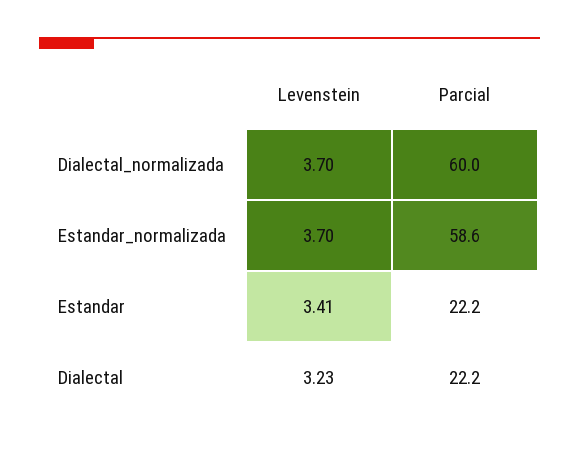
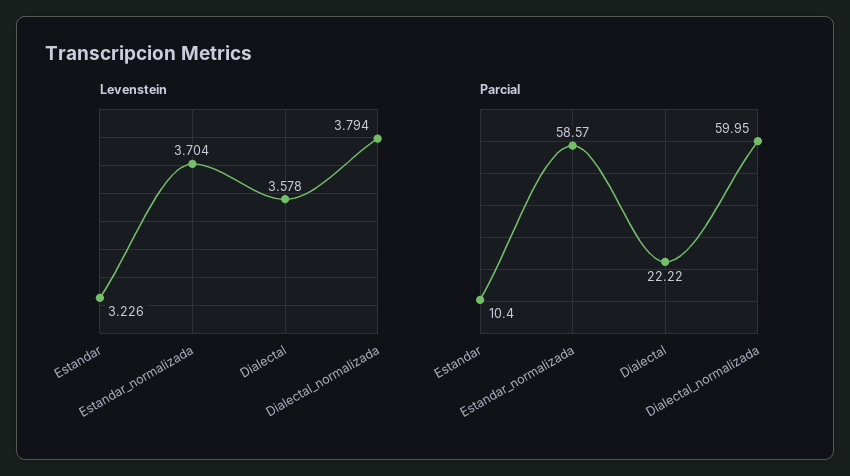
Levenstein, Dialectal_normalizada: 3.7 -> 3.794
Levenstein, Estandar: 3.41 -> 3.226
Parcial, Estandar: 22.2 -> 10.4
Levenstein, Dialectal: 3.23 -> 3.578

